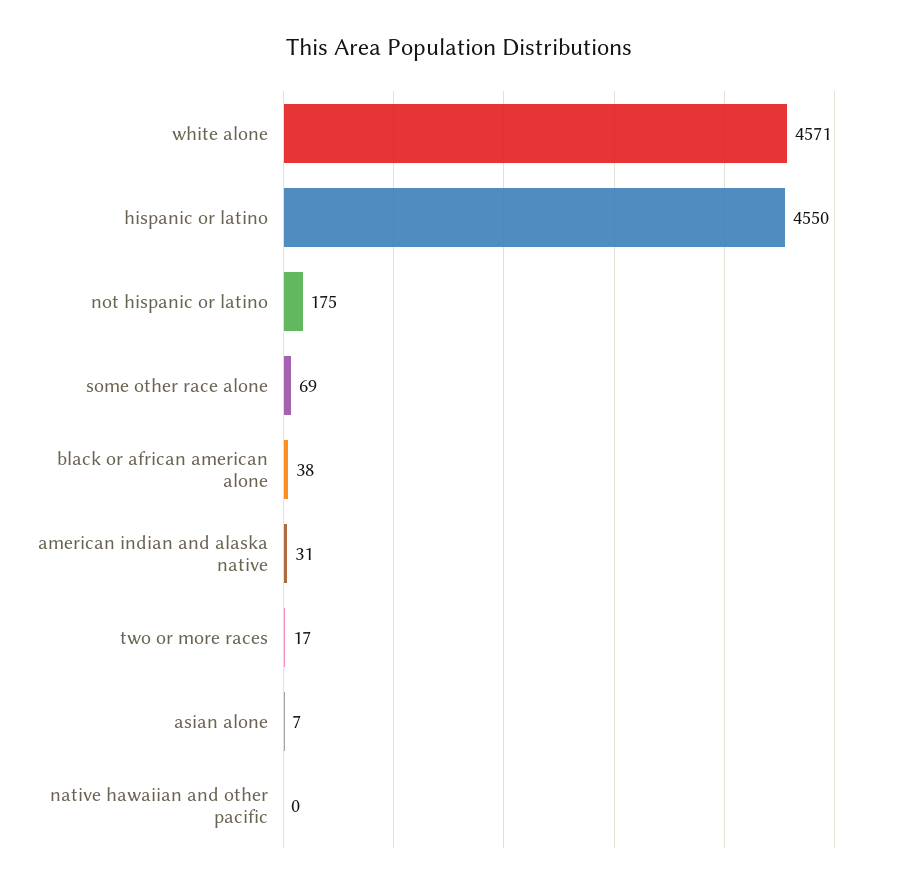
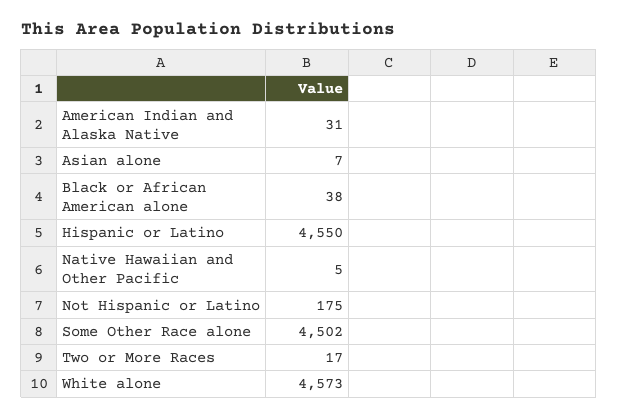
white alone: 4571 -> 4573
some other race alone: 69 -> 4502
native hawaiian and other pacific: 0 -> 5

